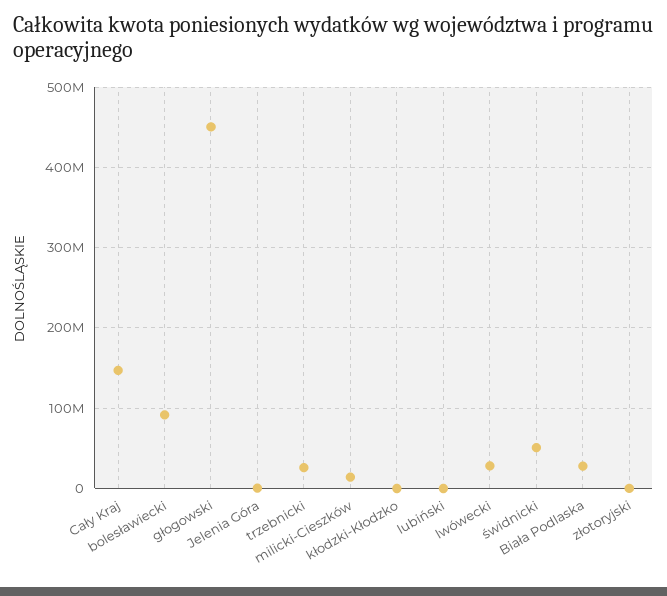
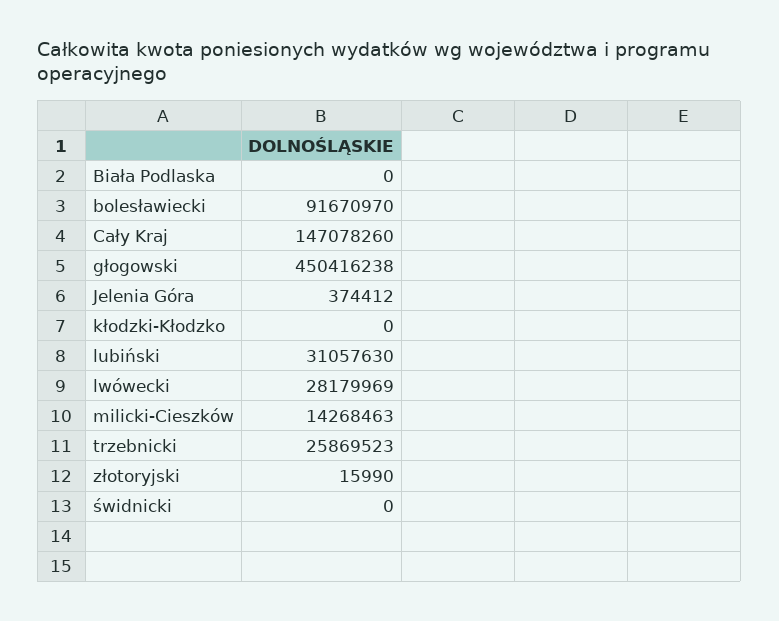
lubiński: 0 -> 31057630
świdnicki: 50000000 -> 0
Biała Podlaska: 30000000 -> 0

